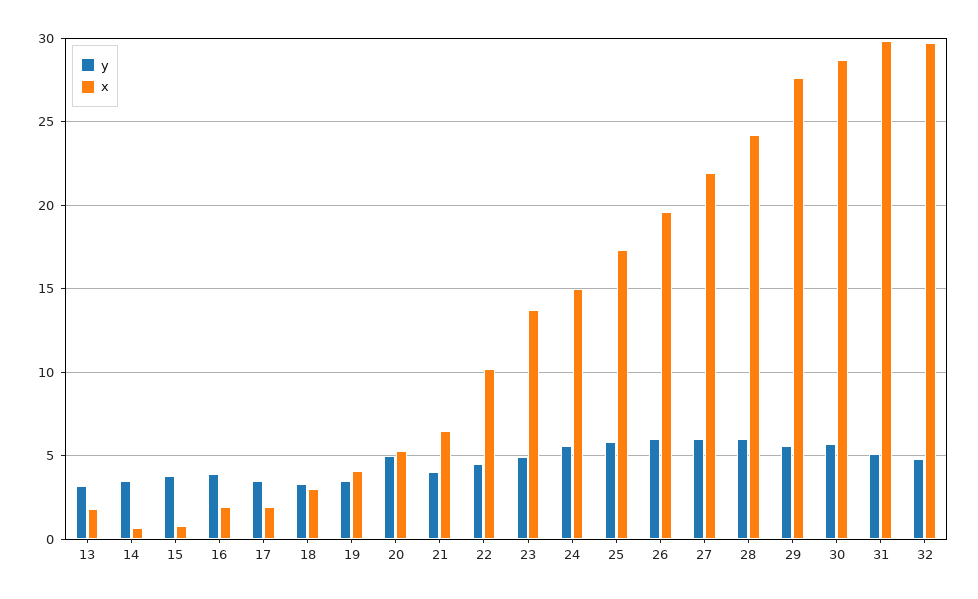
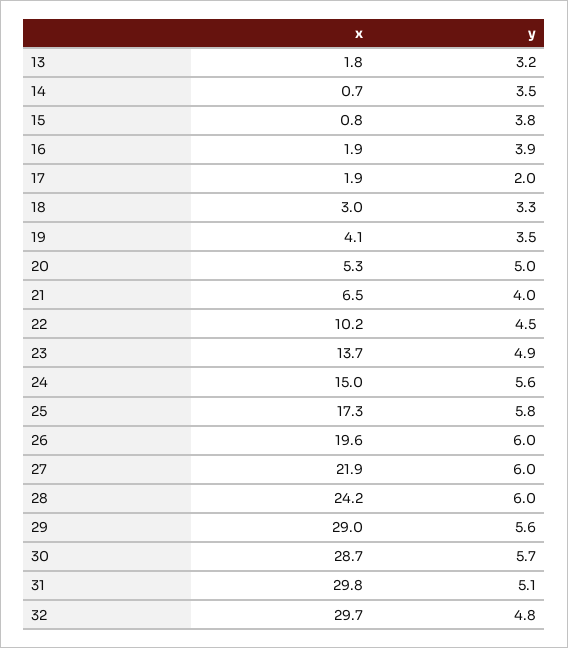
y, 17: 3.5 -> 2
x, 29: 27.5 -> 29

